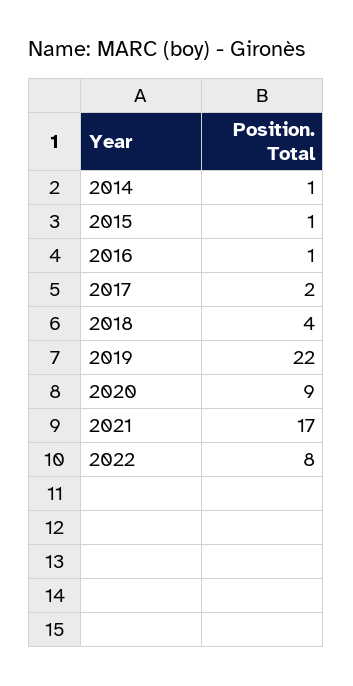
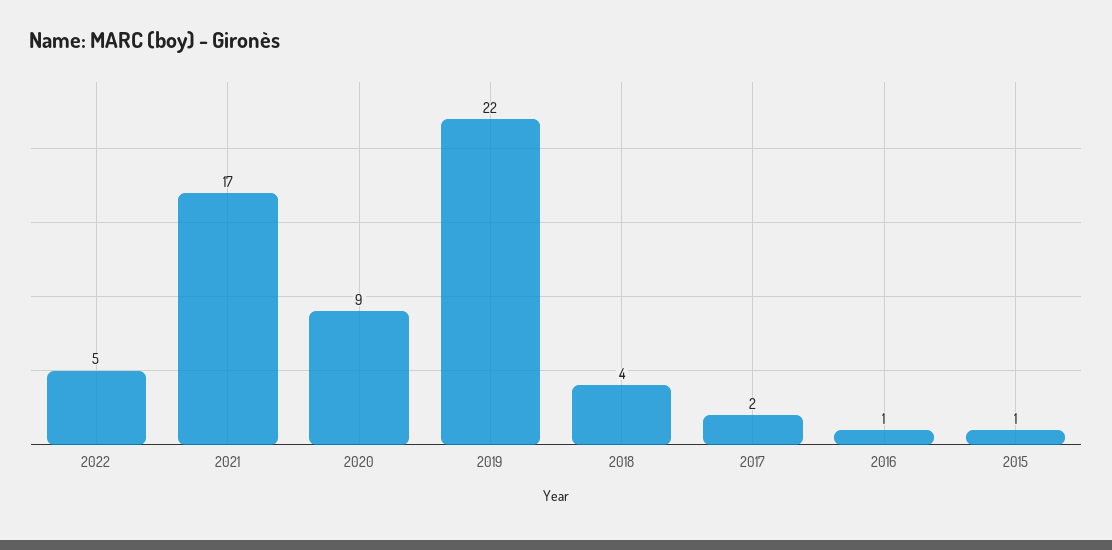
2014: 1 -> none
2022: 8 -> 5

